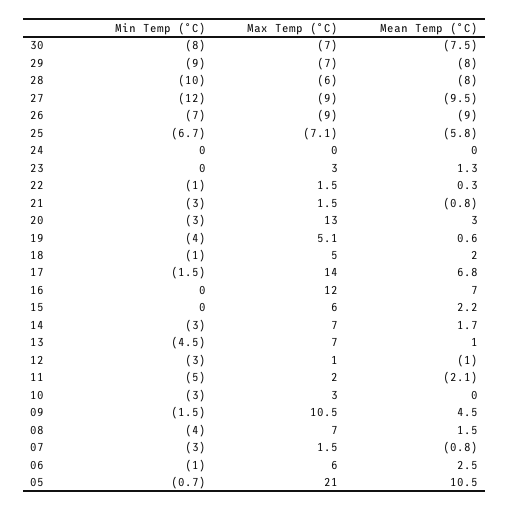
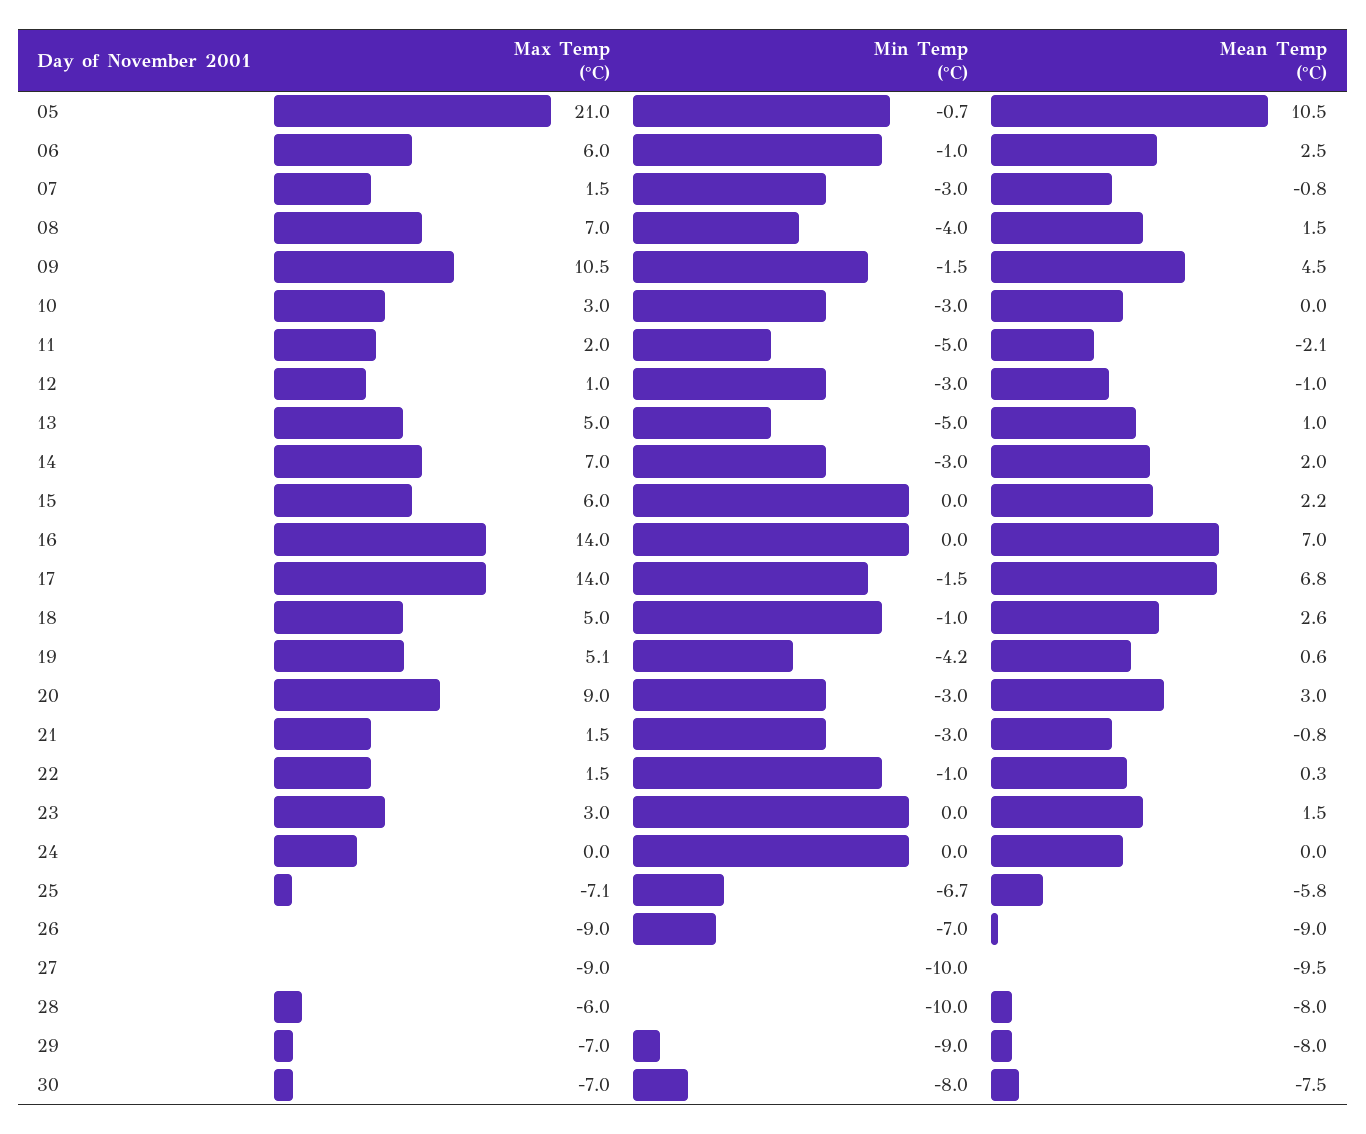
Min Temp (°C), 27: -12 -> -10
Mean Temp (°C), 23: 1.3 -> 1.5
Max Temp (°C), 20: 13 -> 9
Min Temp (°C), 19: -4 -> -4.2
Mean Temp (°C), 18: 2 -> 2.6
Max Temp (°C), 16: 12 -> 14
Mean Temp (°C), 14: 1.7 -> 2
Min Temp (°C), 13: -4.5 -> -5
Max Temp (°C), 13: 7 -> 5

